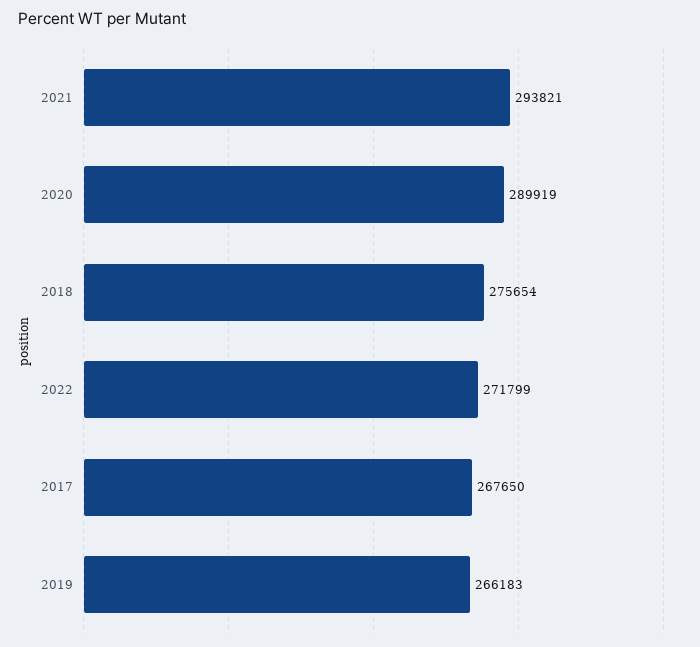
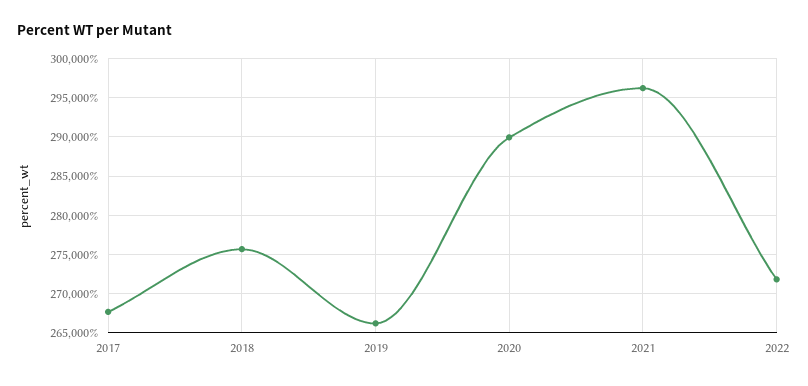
2021: 293821 -> 296000

